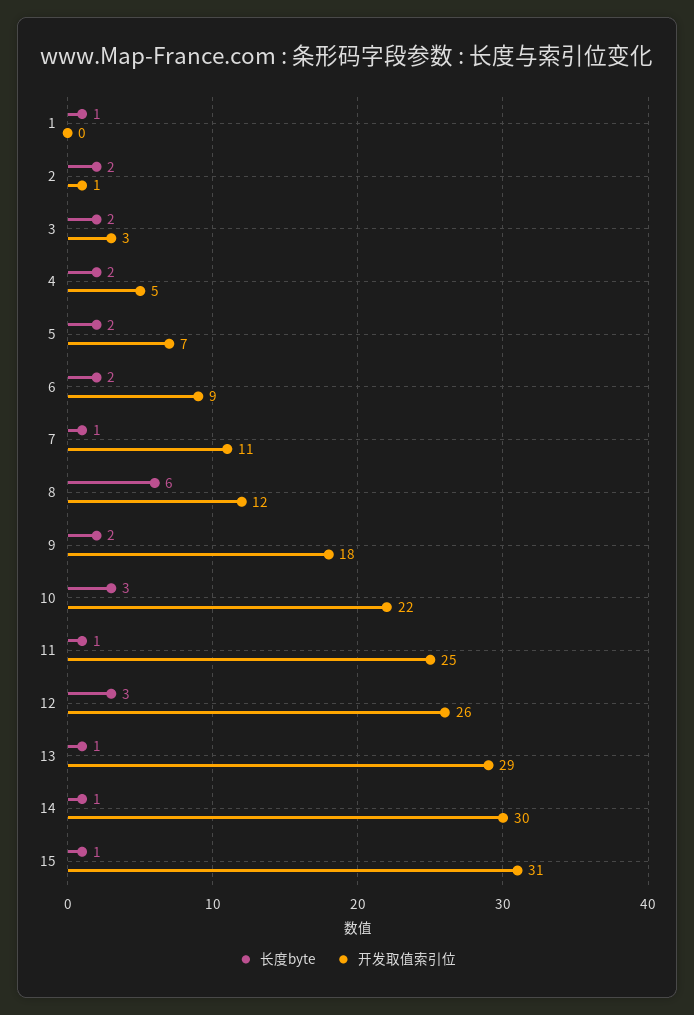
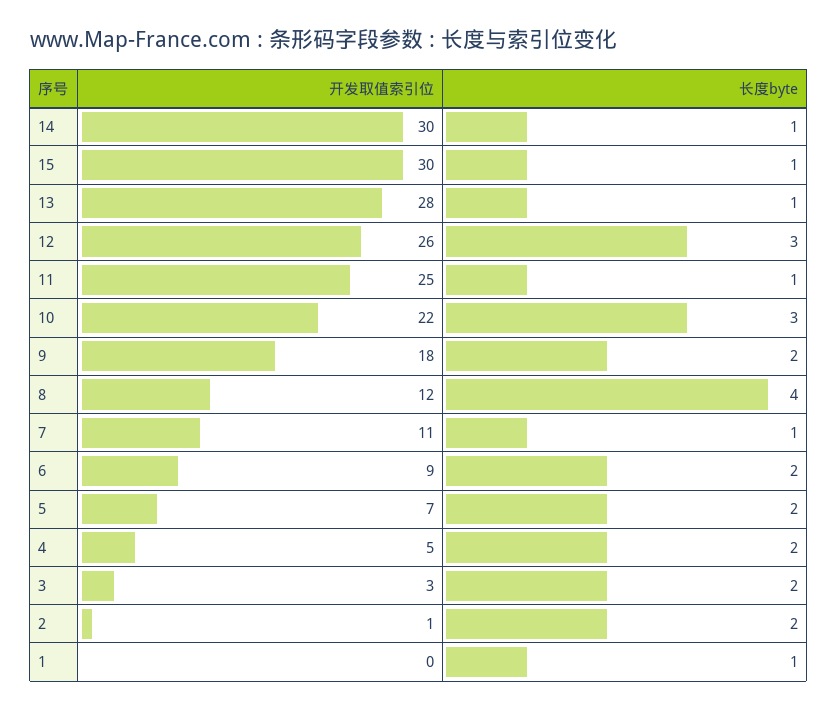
长度byte, 8: 6 -> 4
开发取值索引位, 13: 29 -> 28
开发取值索引位, 15: 31 -> 30

